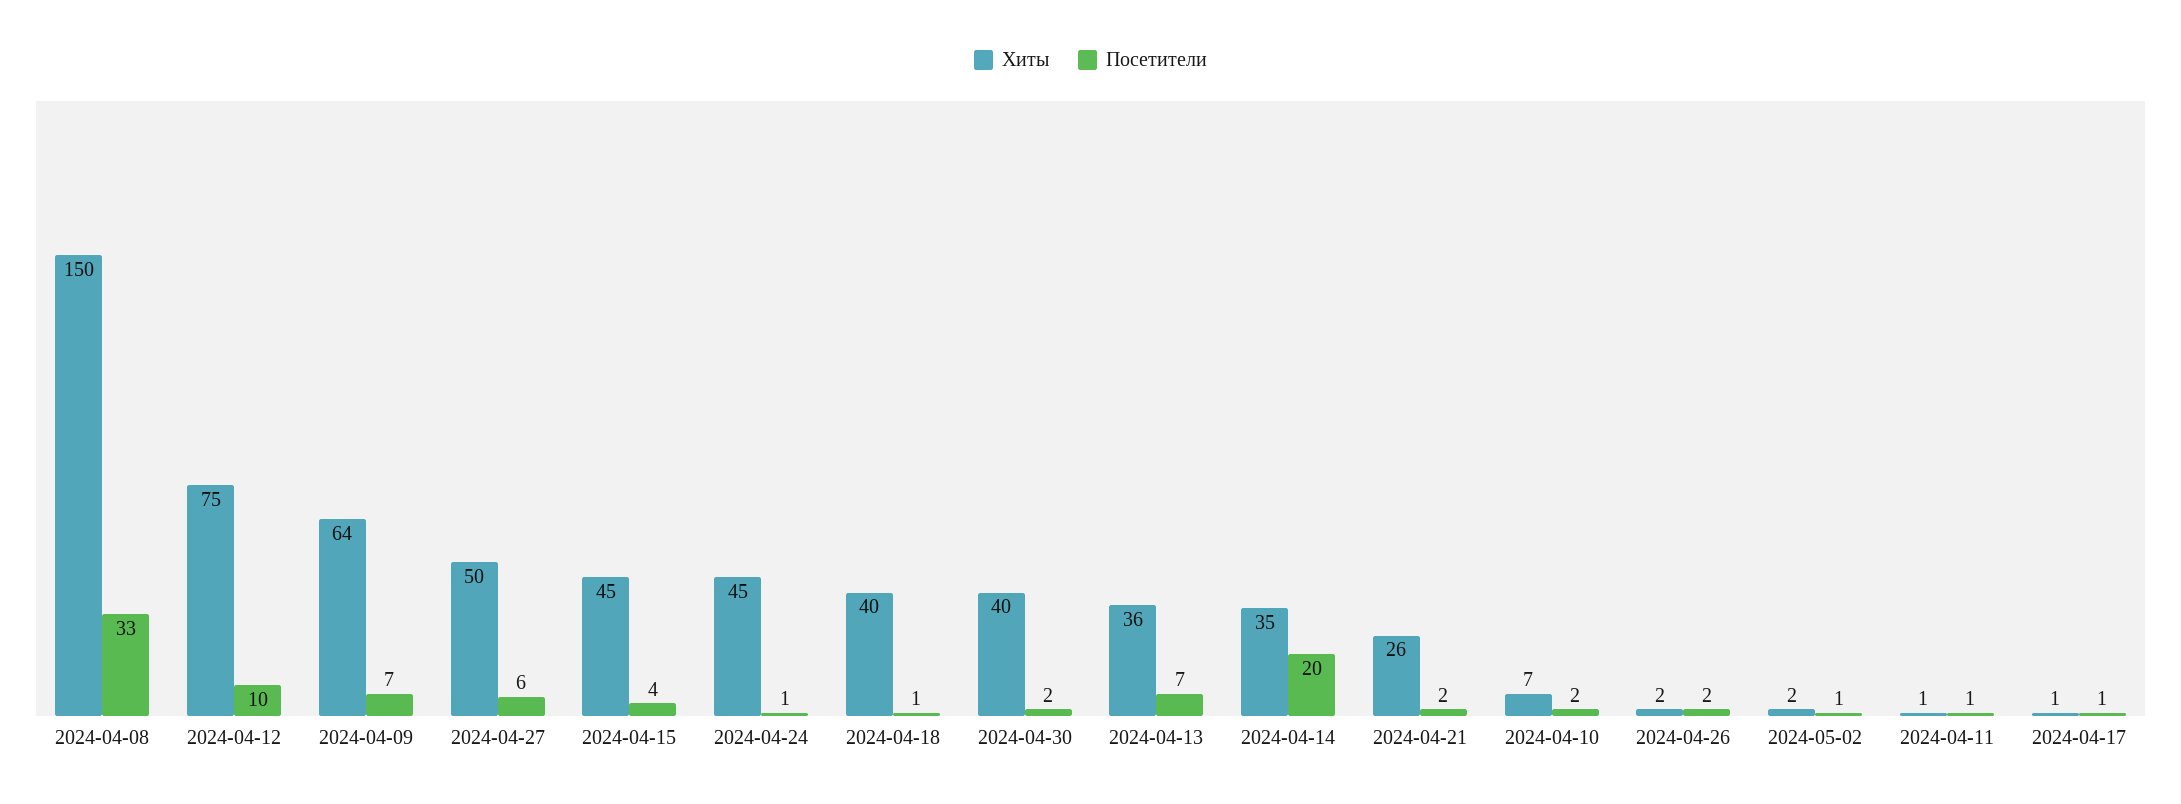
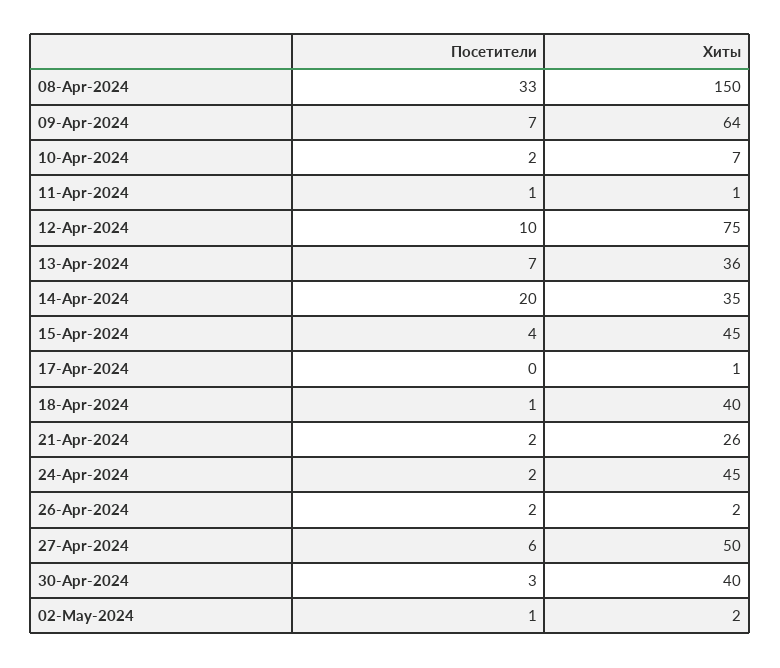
Посетители, 2024-04-24: 1 -> 2
Посетители, 2024-04-30: 2 -> 3
Посетители, 2024-04-17: 1 -> 0

